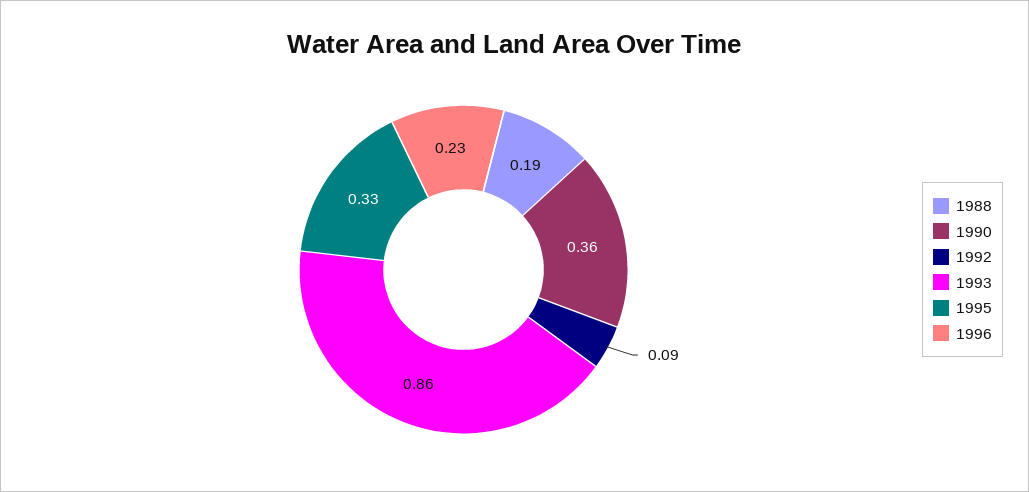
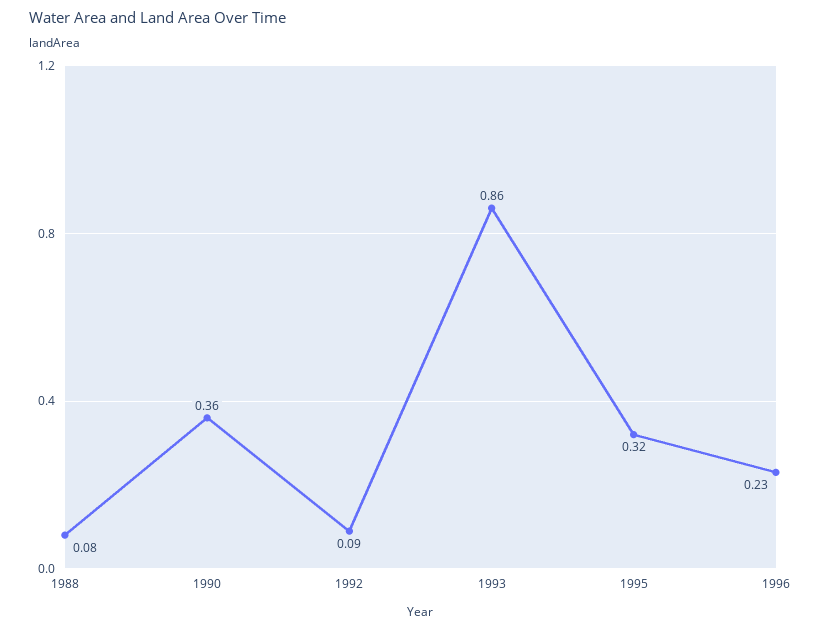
1988: 0.19 -> 0.08
1995: 0.33 -> 0.32

